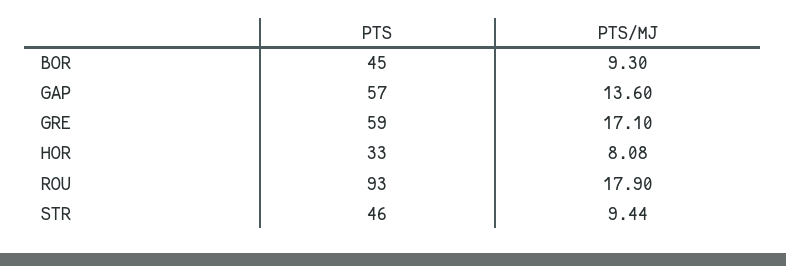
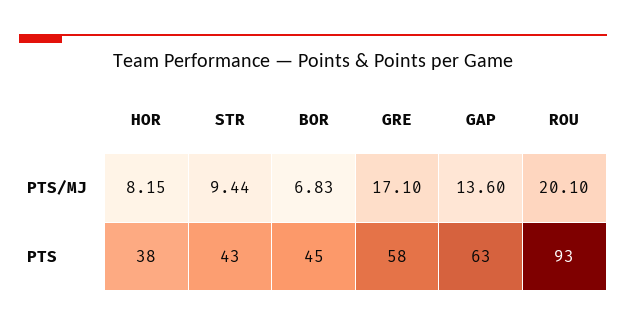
PTS/MJ, BOR: 9.3 -> 6.83
PTS, GAP: 57 -> 63
PTS, GRE: 59 -> 58
PTS, HOR: 33 -> 38
PTS/MJ, HOR: 8.08 -> 8.15
PTS/MJ, ROU: 17.9 -> 20.1
PTS, STR: 46 -> 43

